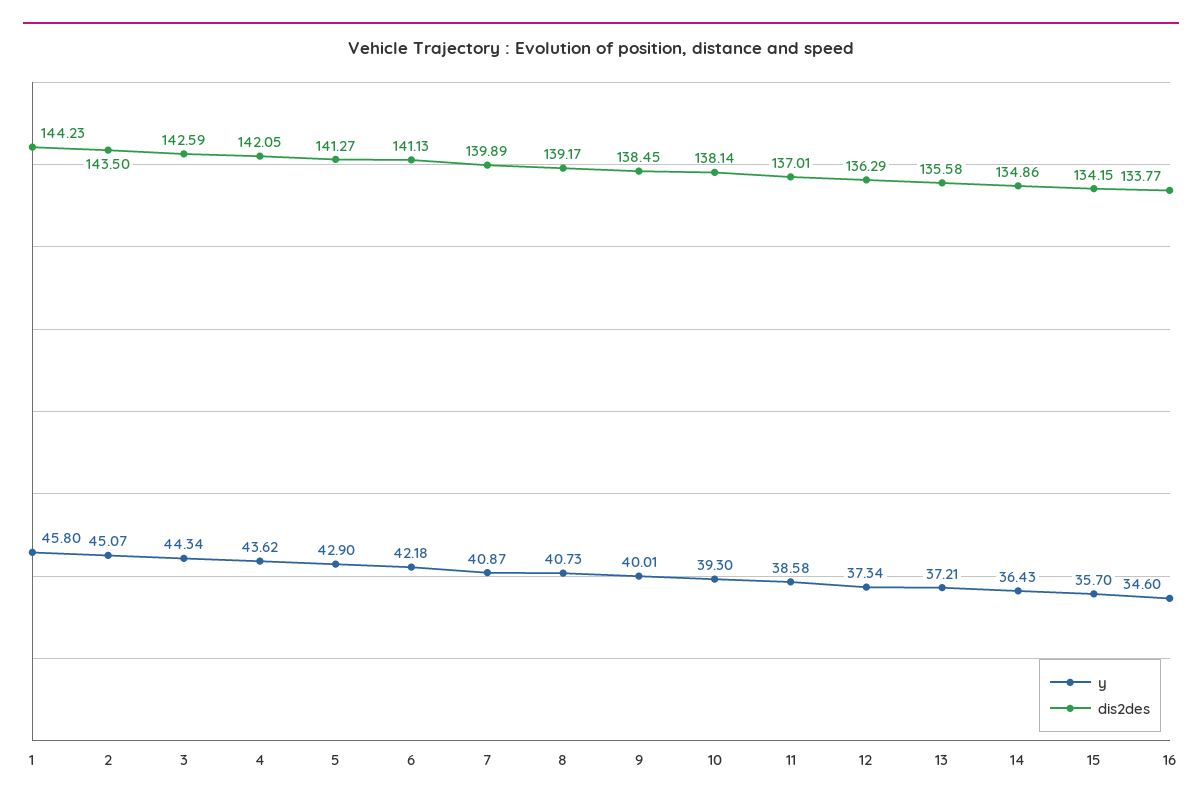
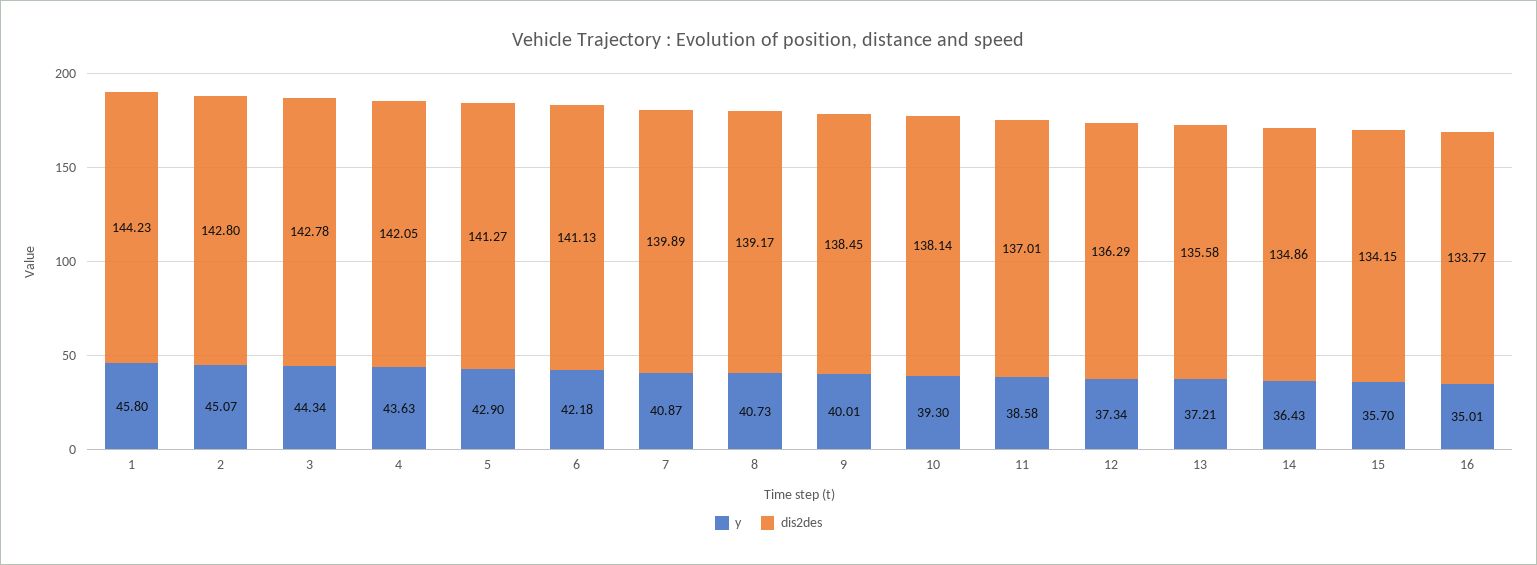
dis2des, 2: 143.5 -> 142.8
dis2des, 3: 142.59 -> 142.78
y, 4: 43.62 -> 43.63
y, 16: 34.6 -> 35.01

